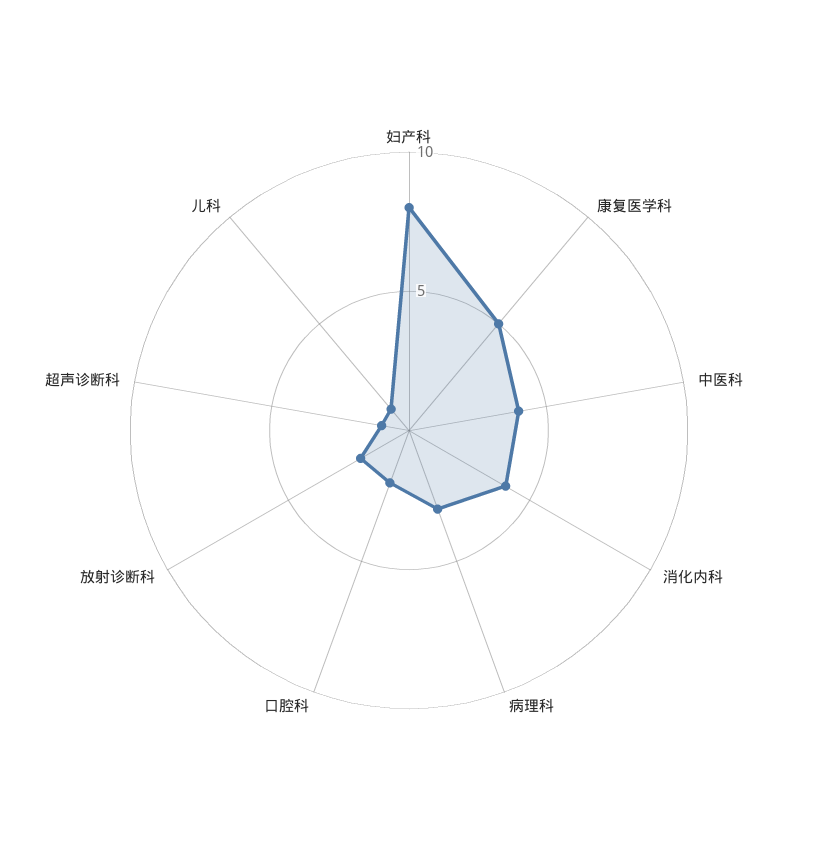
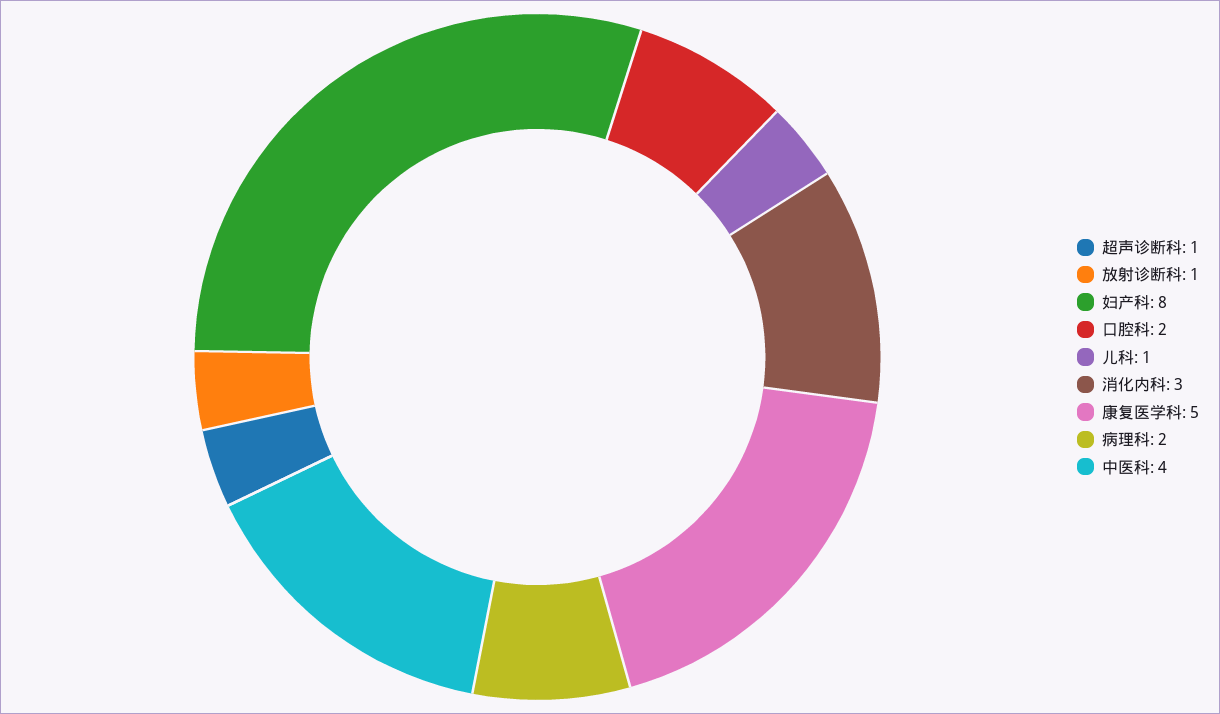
消化内科: 4 -> 3
病理科: 3 -> 2
放射诊断科: 2 -> 1

